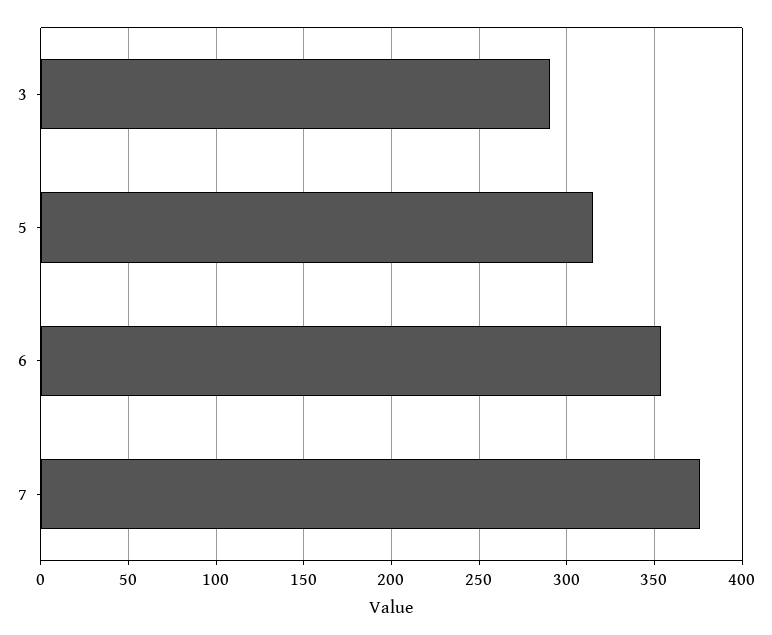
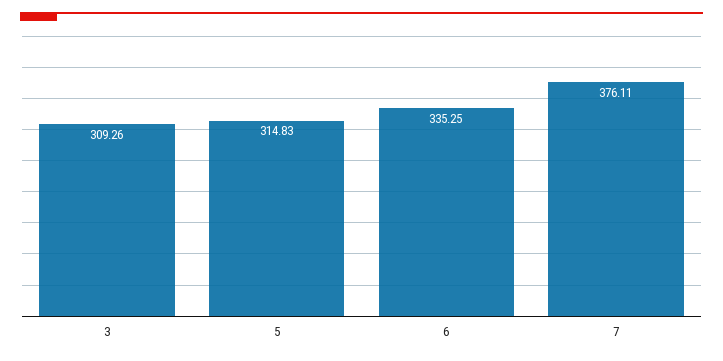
3: 290 -> 309.26
6: 355 -> 335.25

